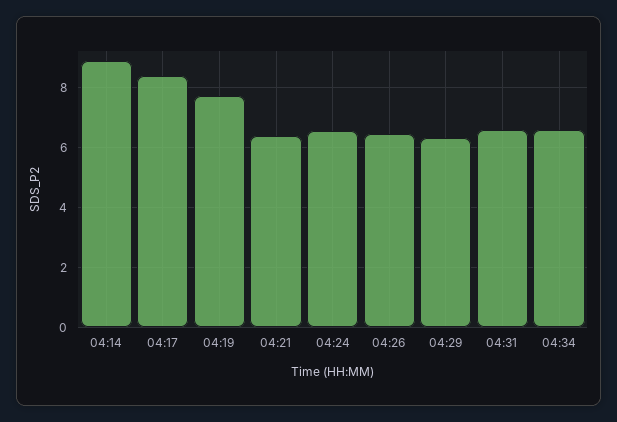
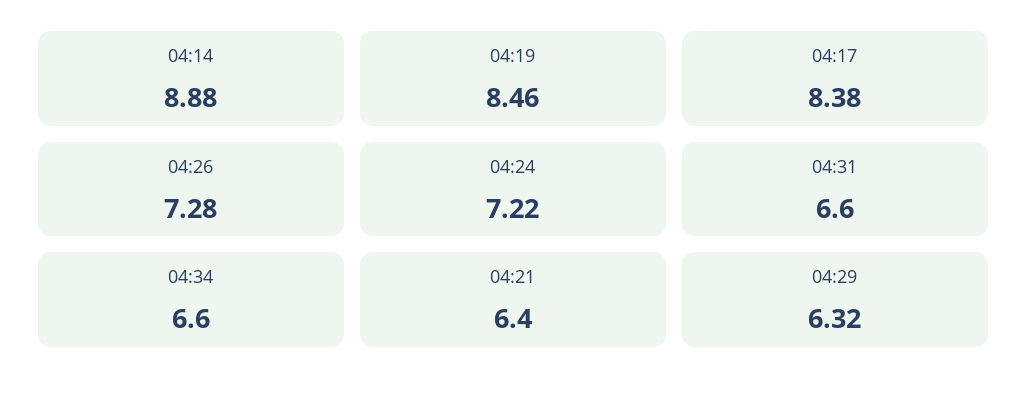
04:19: 7.75 -> 8.46
04:24: 6.5 -> 7.22
04:26: 6.5 -> 7.28

